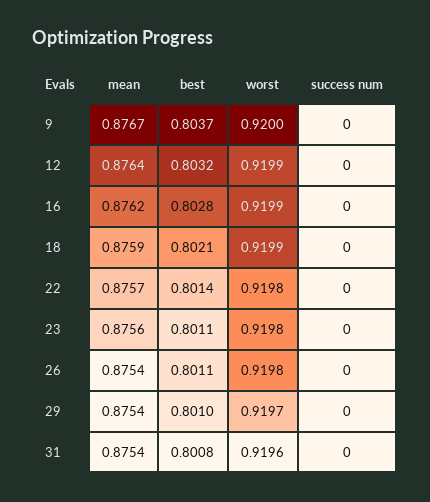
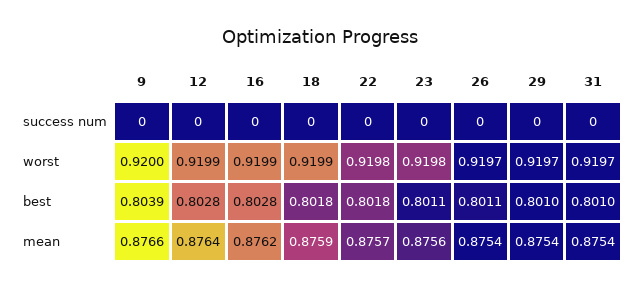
mean, 9: 0.8767 -> 0.8766
best, 9: 0.8037 -> 0.8039
best, 12: 0.8032 -> 0.8028
best, 18: 0.8021 -> 0.8018
best, 22: 0.8014 -> 0.8018
worst, 26: 0.9198 -> 0.9197
best, 31: 0.8008 -> 0.801
worst, 31: 0.9196 -> 0.9197

